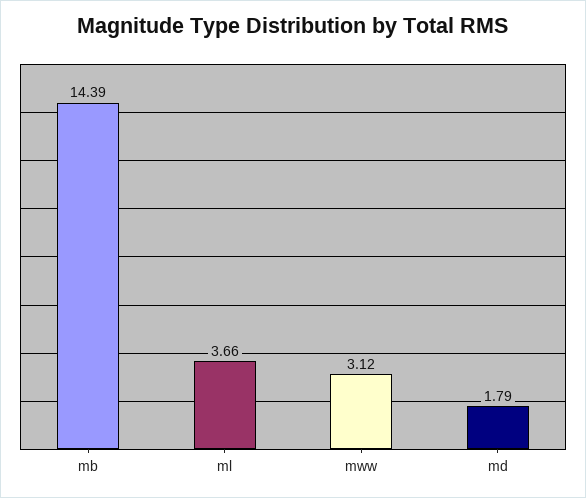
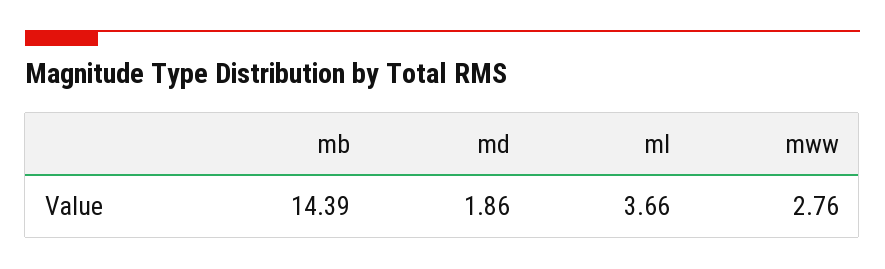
mww: 3.12 -> 2.76
md: 1.79 -> 1.86

